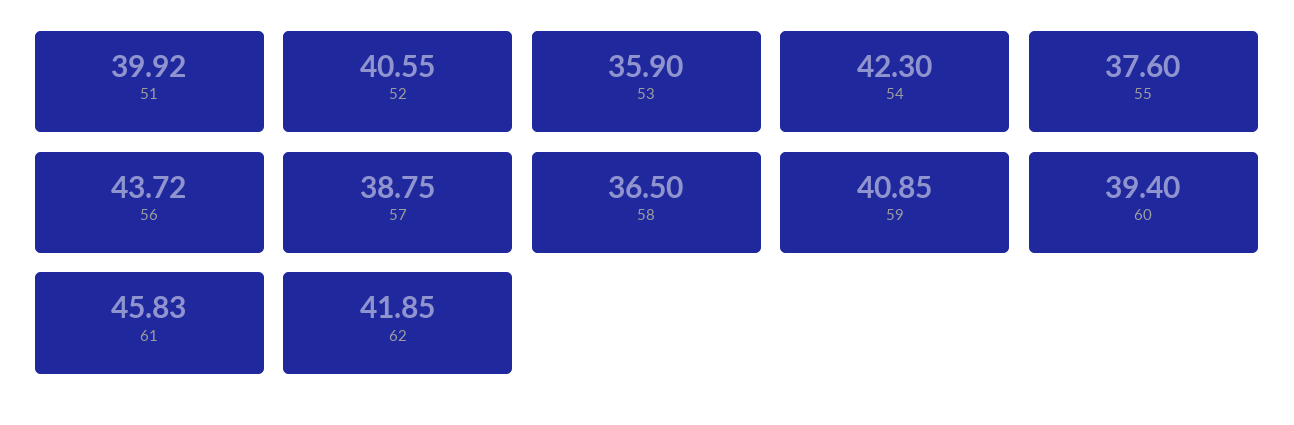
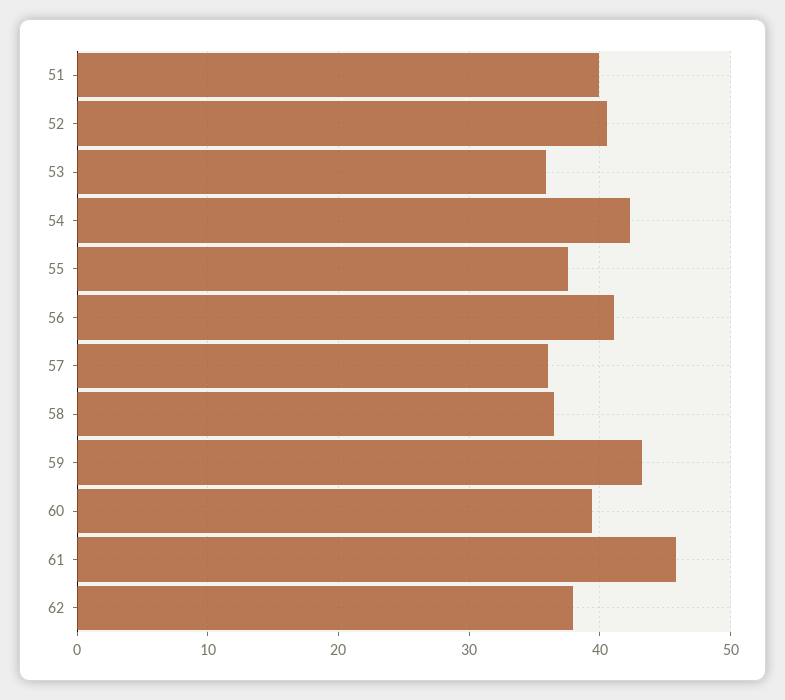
56: 43.72 -> 41
57: 38.75 -> 36
59: 40.85 -> 43
62: 41.85 -> 38

